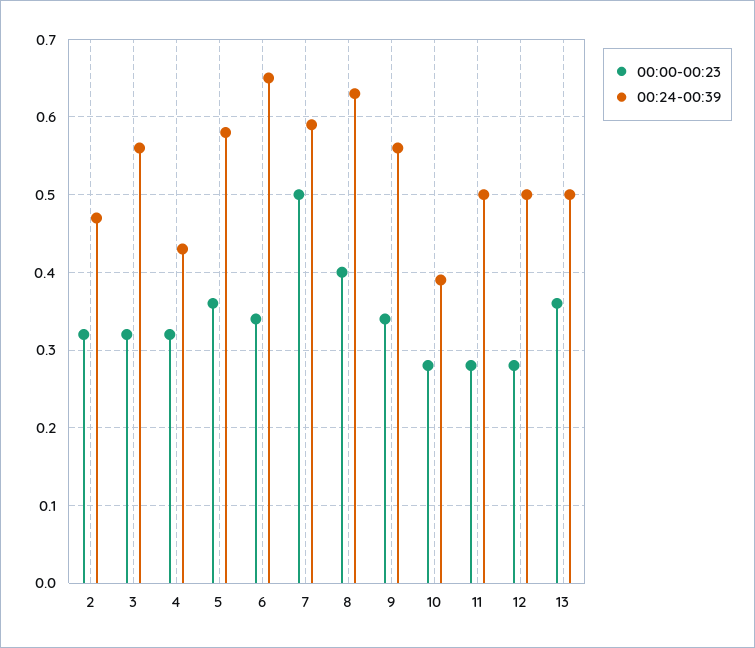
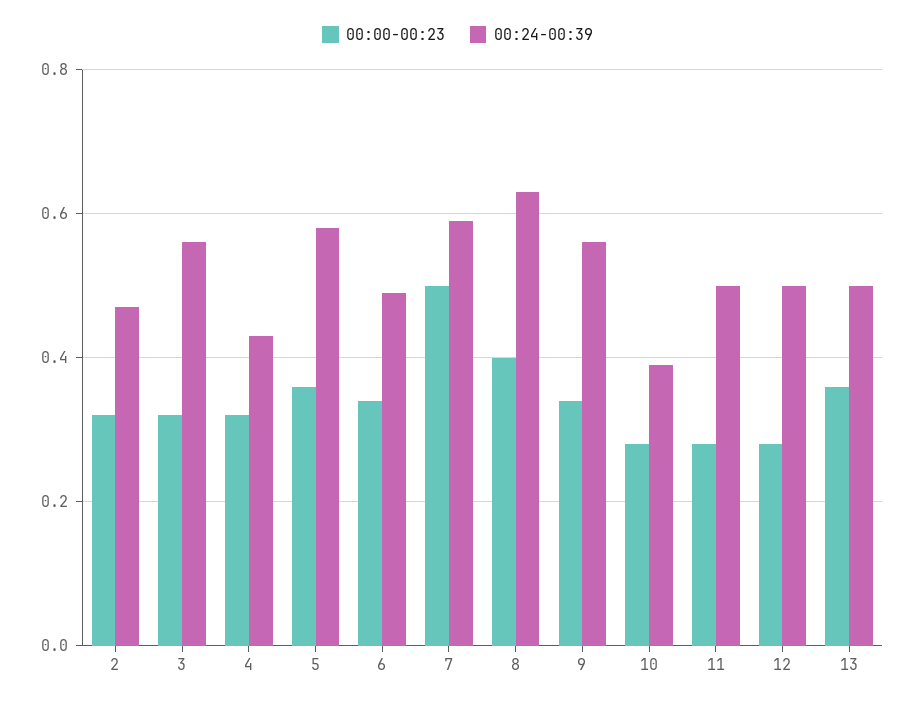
00:24-00:39, 6: 0.65 -> 0.5

